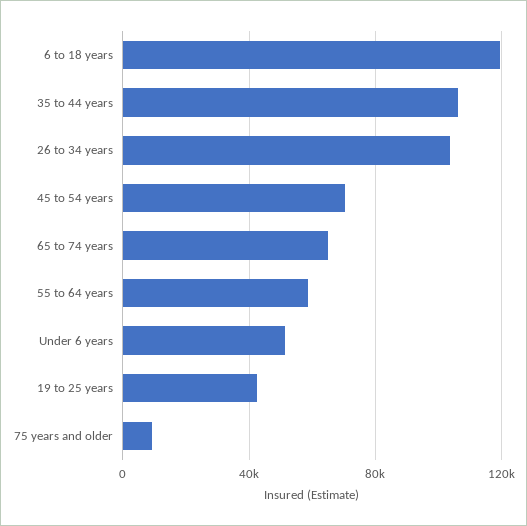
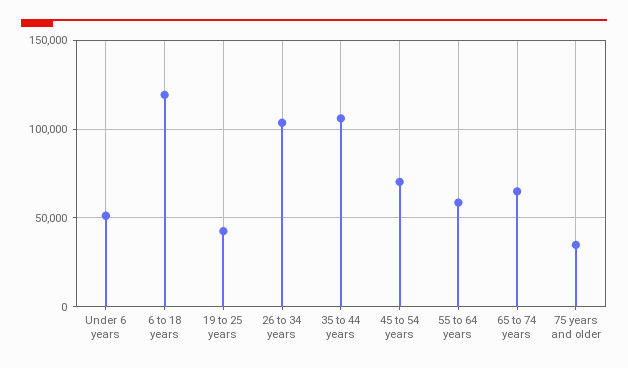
75 years and older: 10000 -> 35000

